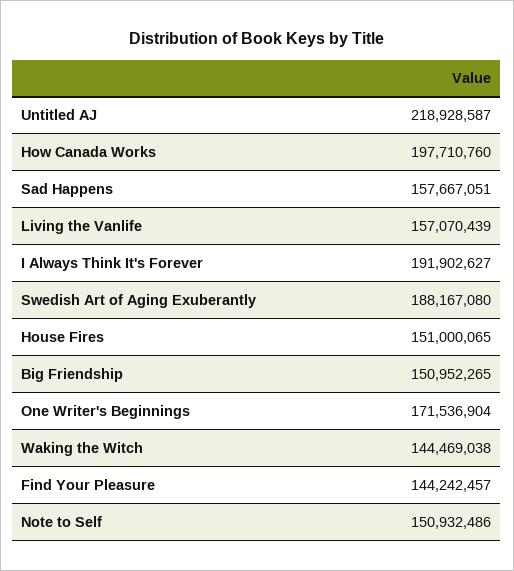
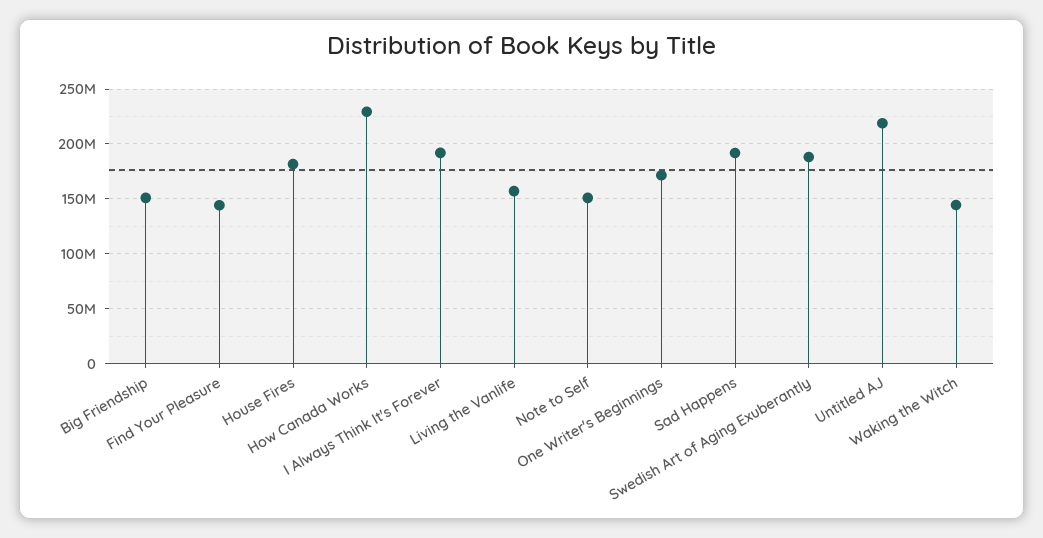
How Canada Works: 197710760 -> 230000000
Sad Happens: 157667051 -> 190000000
House Fires: 151000065 -> 180000000

